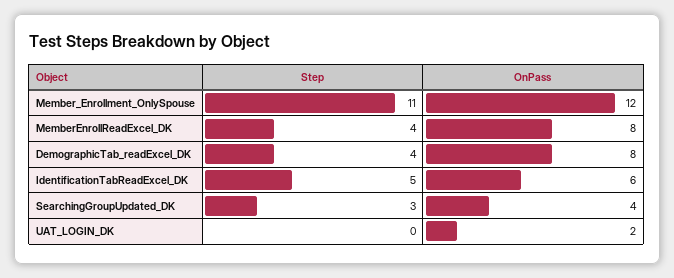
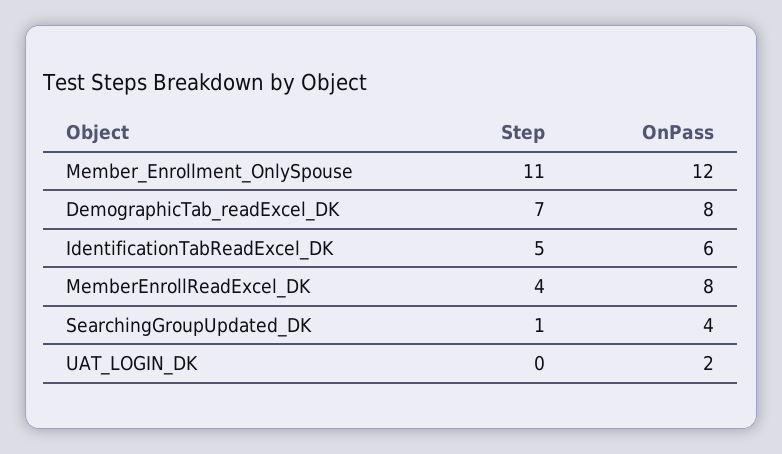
Step, DemographicTab_readExcel_DK: 4 -> 7
Step, SearchingGroupUpdated_DK: 3 -> 1

